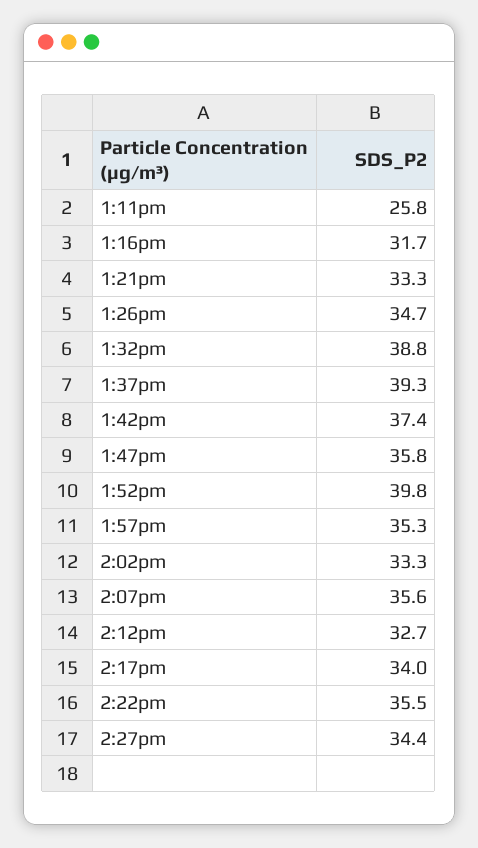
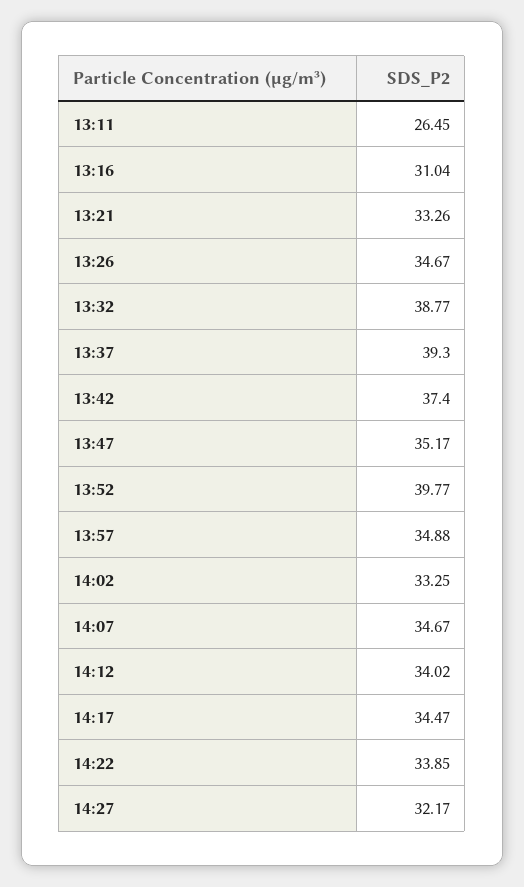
1:11pm: 25.8 -> 26.45
1:16pm: 31.7 -> 31.04
1:47pm: 35.8 -> 35.17
1:57pm: 35.3 -> 34.88
2:07pm: 35.6 -> 34.67
2:12pm: 32.7 -> 34.02
2:17pm: 34 -> 34.47
2:22pm: 35.5 -> 33.85
2:27pm: 34.4 -> 32.17

